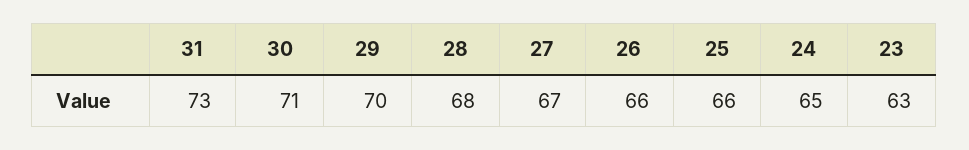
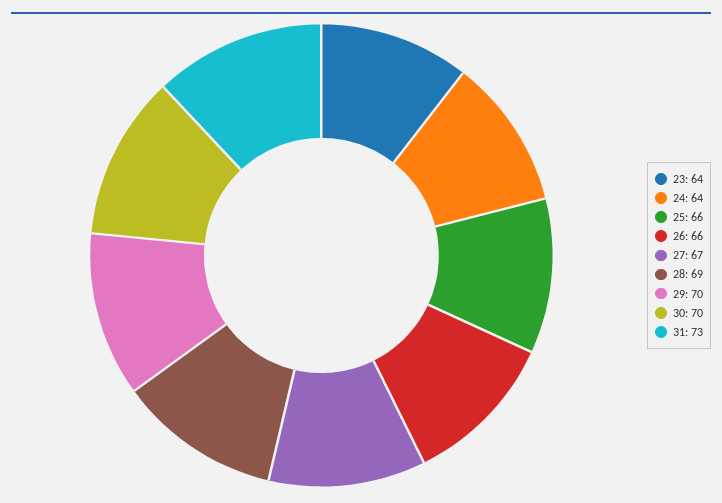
30: 71 -> 70
28: 68 -> 69
24: 65 -> 64
23: 63 -> 64

